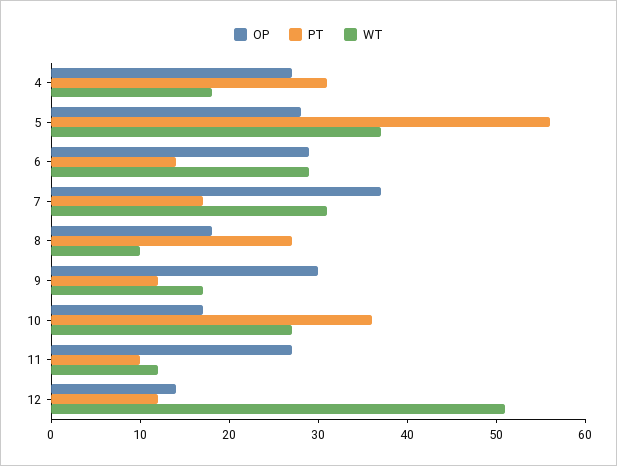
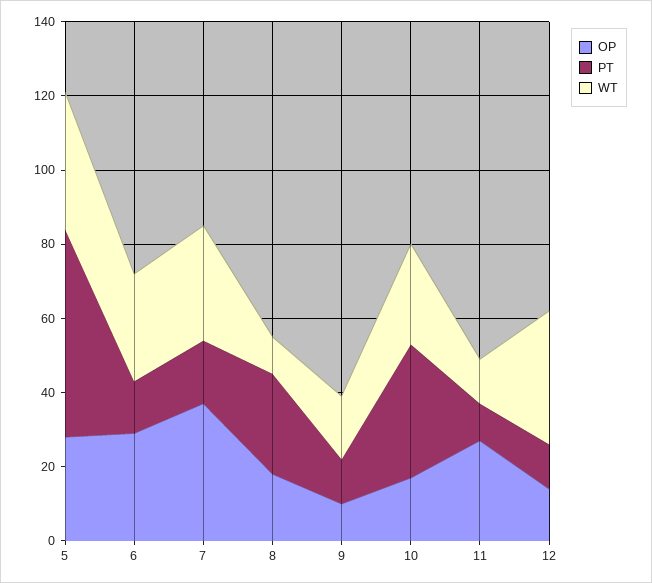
OP, 4: 27 -> none
PT, 4: 31 -> none
WT, 4: 18 -> none
OP, 9: 30 -> 10
WT, 12: 51 -> 35

